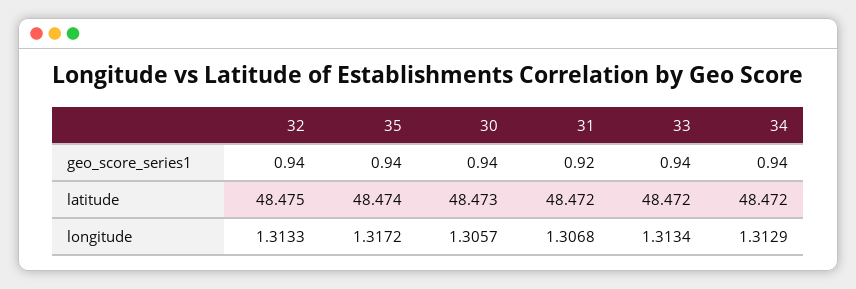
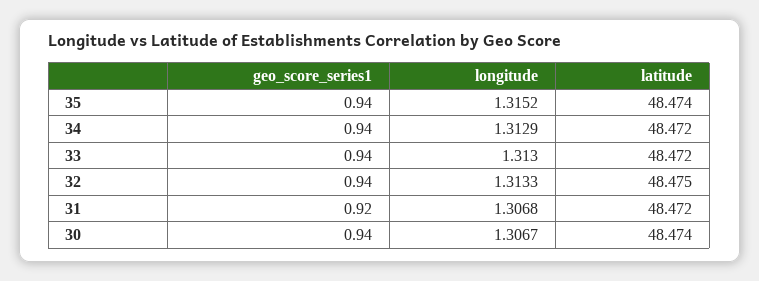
30, latitude: 48.473 -> 48.474
35, longitude: 1.3172 -> 1.3152
30, longitude: 1.3057 -> 1.3067
33, longitude: 1.3134 -> 1.313

